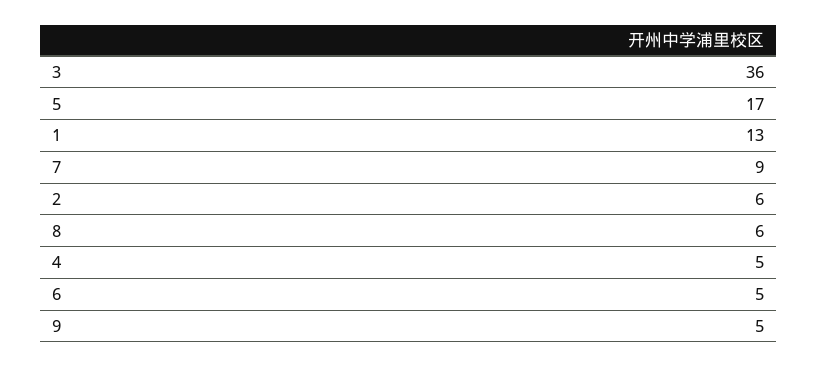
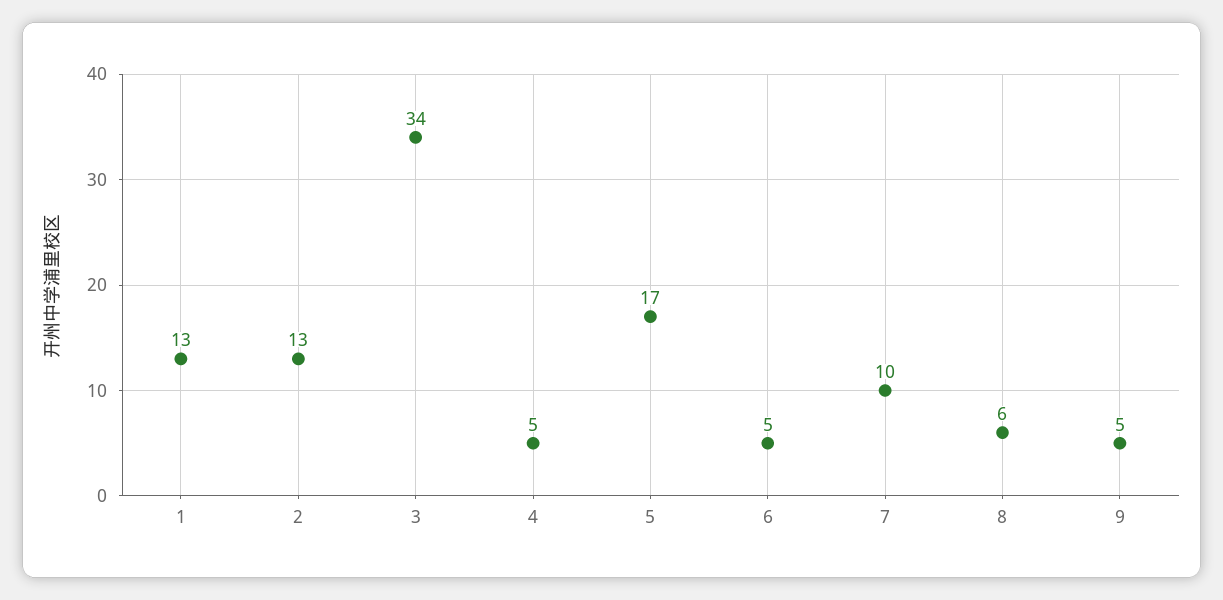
3: 36 -> 34
7: 9 -> 10
2: 6 -> 13

